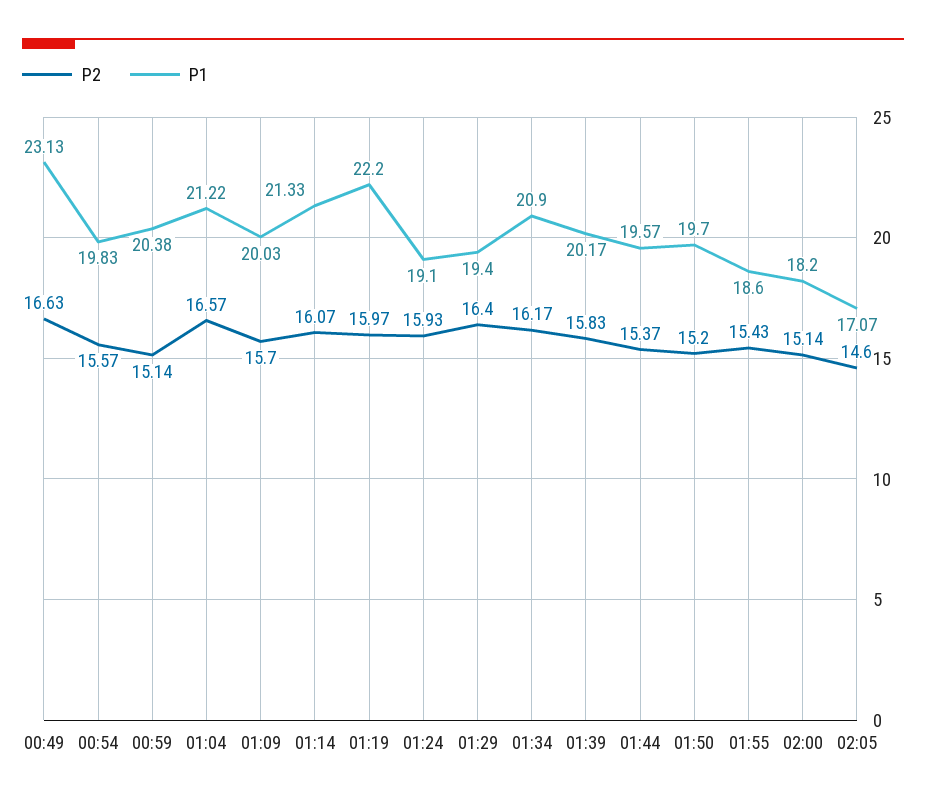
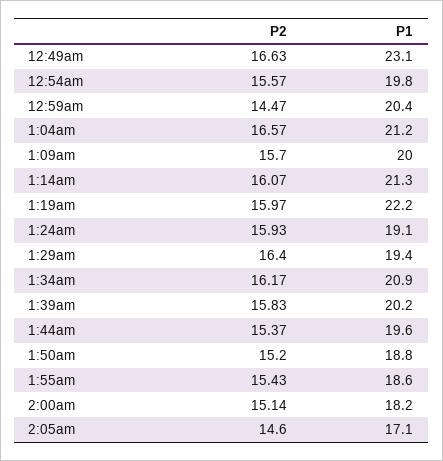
P2, 00:59: 15.14 -> 14.47
P1, 01:50: 19.7 -> 18.8

